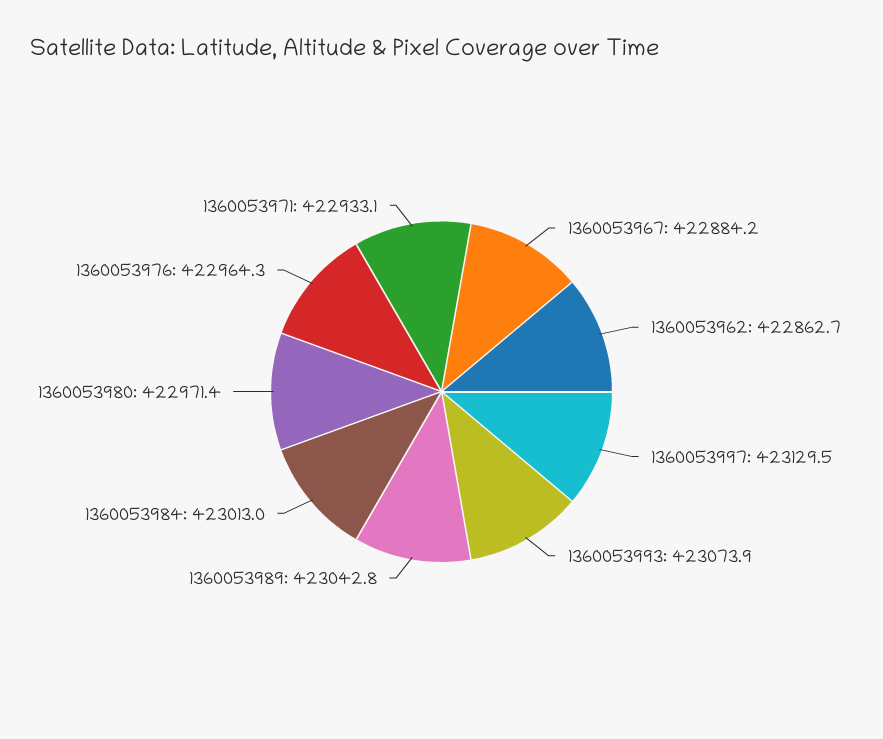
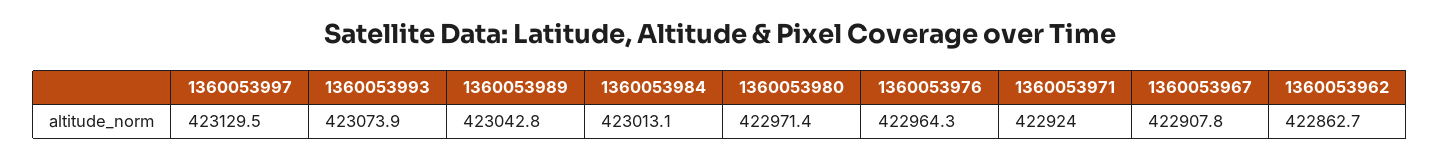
1360053967: 422884.2 -> 422907.8
1360053984: 423013 -> 423013.1
1360053971: 422933.1 -> 422924

